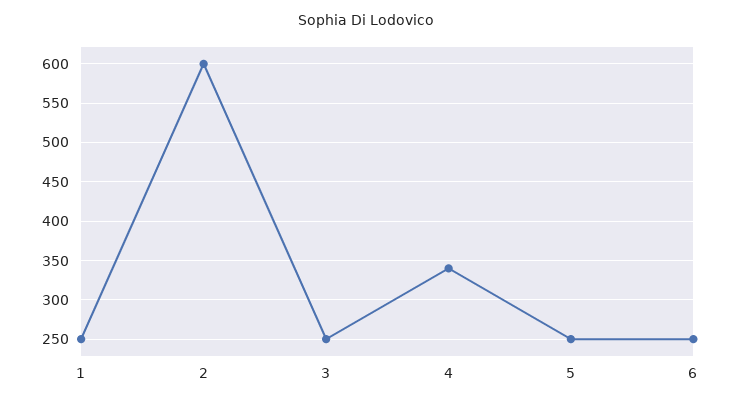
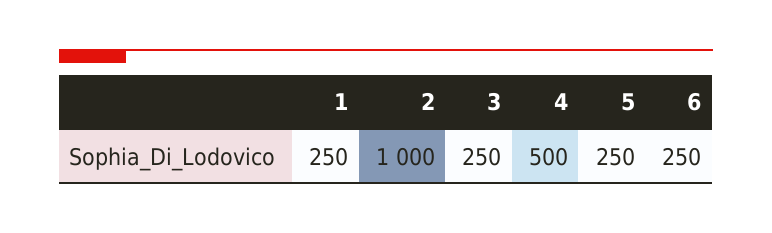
2: 600 -> 1000
4: 340 -> 500

